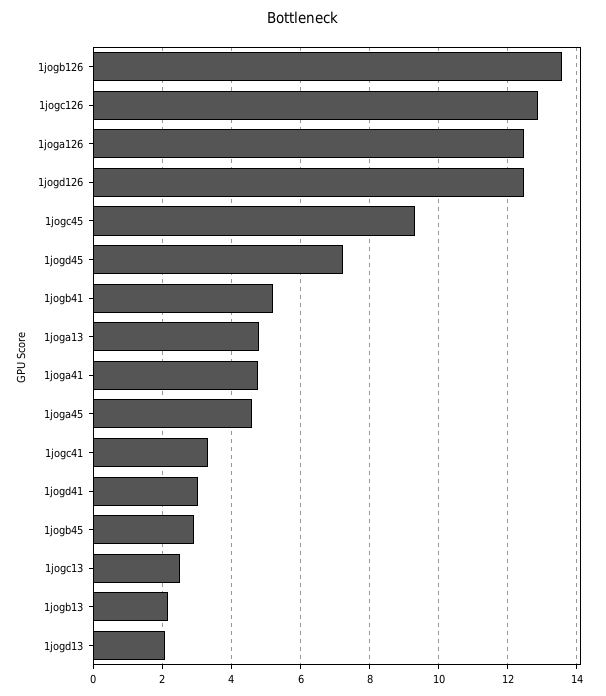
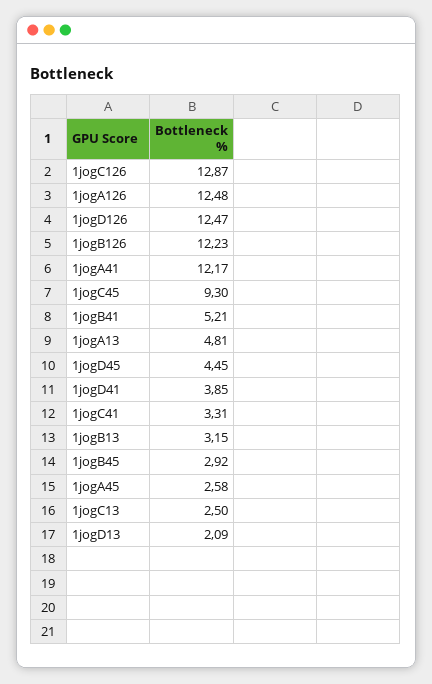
1jogb126: 13.6 -> 12.23
1jogd45: 7.2 -> 4.45
1joga41: 4.8 -> 12.17
1joga45: 4.6 -> 2.58
1jogd41: 3 -> 3.85
1jogb13: 2.2 -> 3.15

